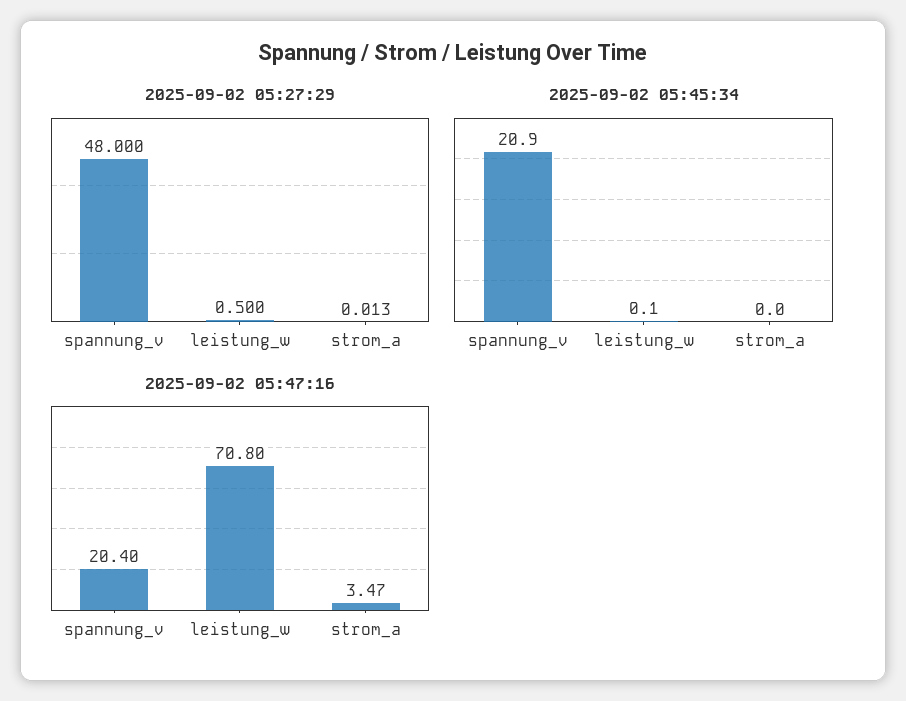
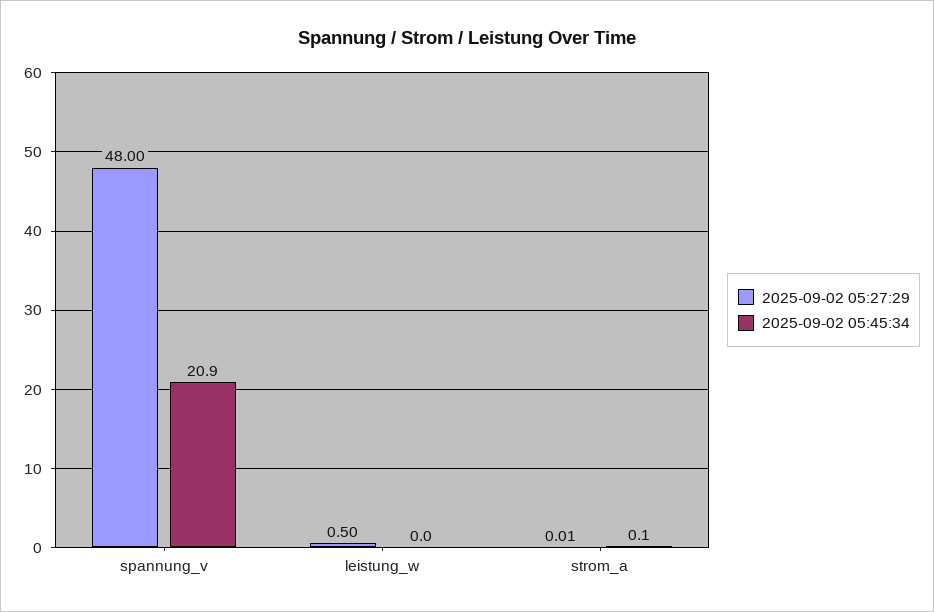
2025-09-02 05:45:34, leistung_w: 0.1 -> 0
2025-09-02 05:45:34, strom_a: 0 -> 0.1
2025-09-02 05:47:16, spannung_v: 20.4 -> none
2025-09-02 05:47:16, leistung_w: 70.8 -> none
2025-09-02 05:47:16, strom_a: 3.47 -> none

